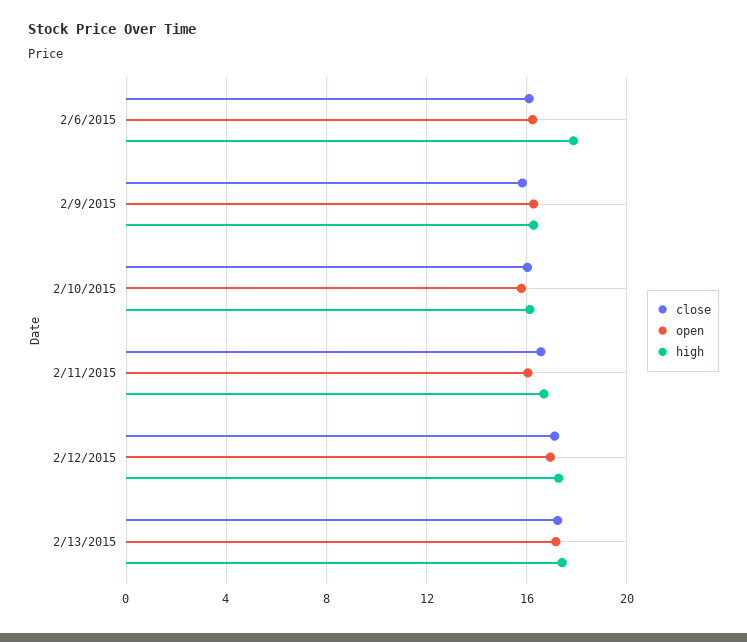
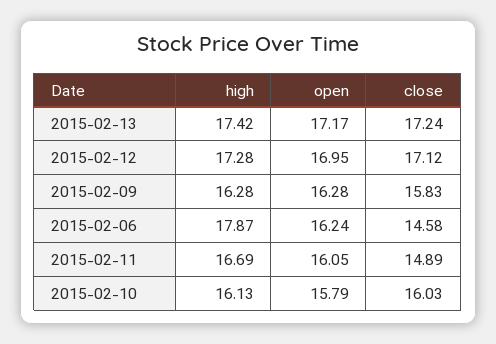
close, 2/6/2015: 16 -> 14.58
close, 2/11/2015: 16.5 -> 14.89

